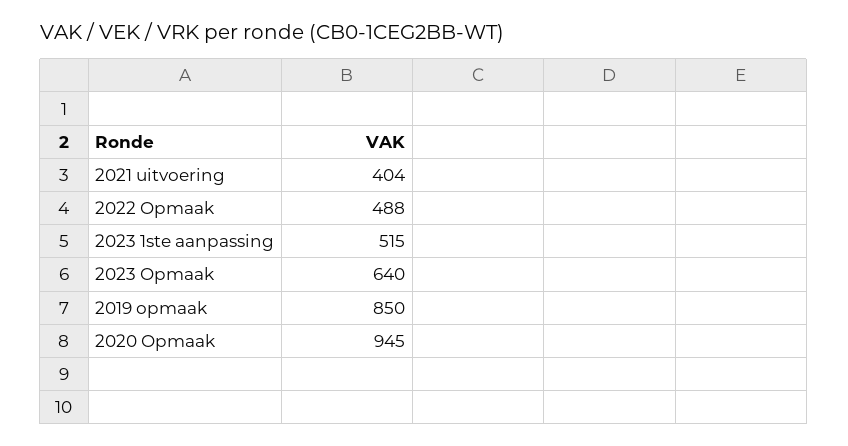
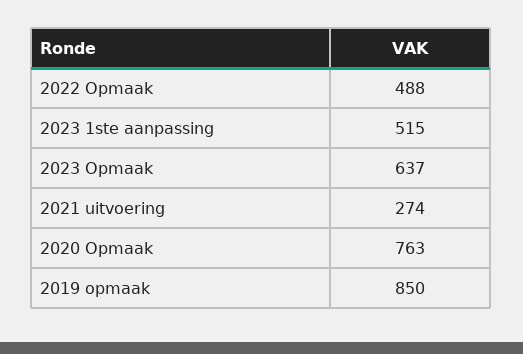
2021 uitvoering: 404 -> 274
2023 Opmaak: 640 -> 637
2020 Opmaak: 945 -> 763

